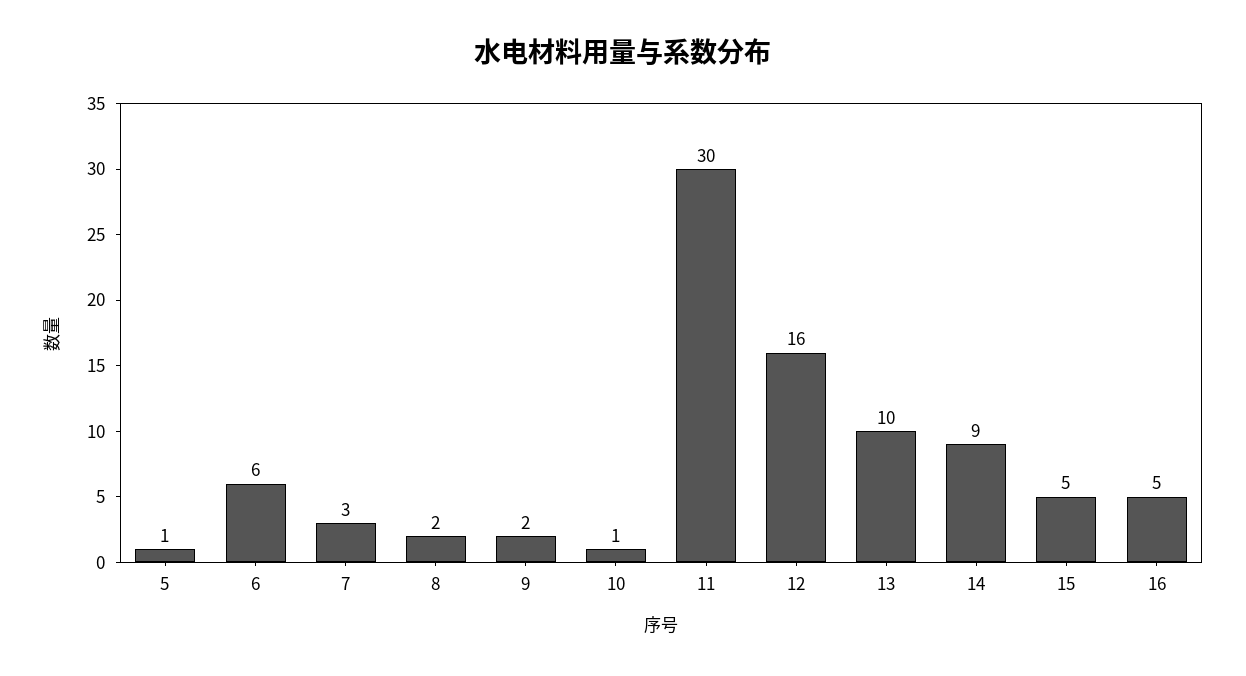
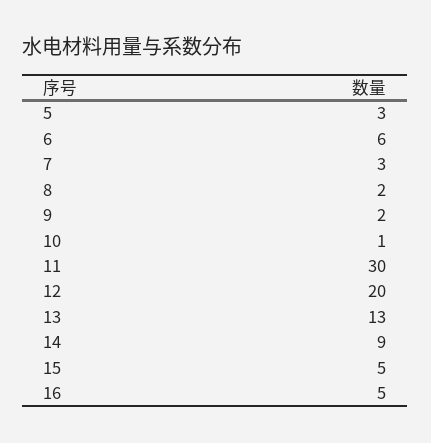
5: 1 -> 3
12: 16 -> 20
13: 10 -> 13

